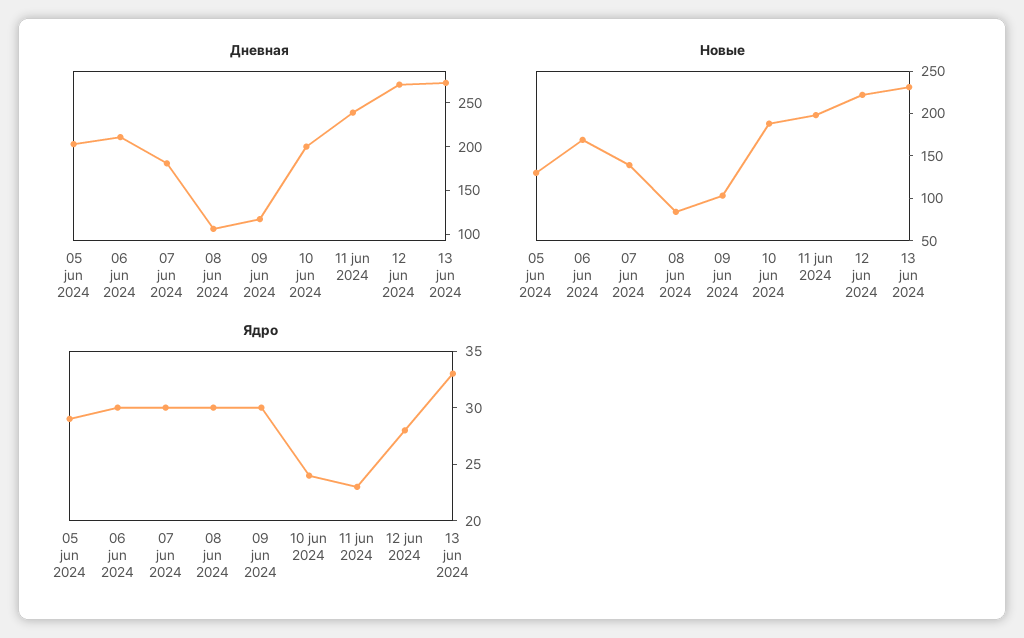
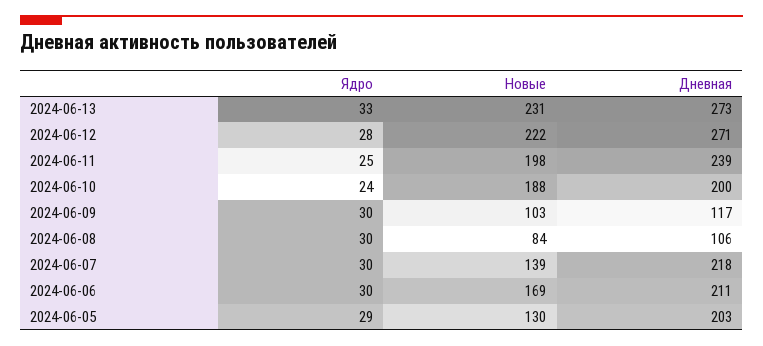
Дневная, 07 jun 2024: 180 -> 218
Ядро, 11 jun 2024: 23 -> 25

